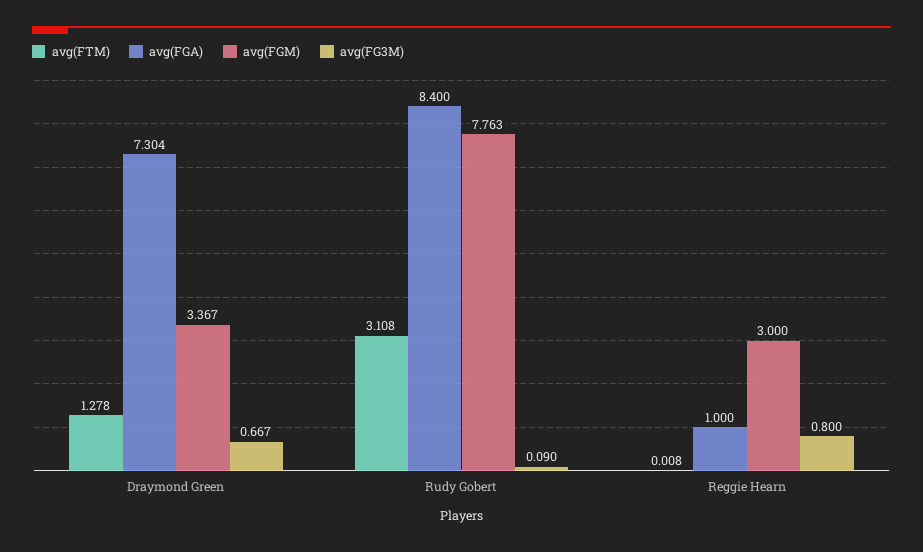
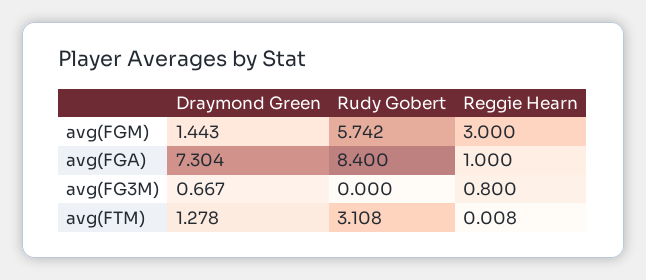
avg(FGM), Draymond Green: 3.367 -> 1.443
avg(FGM), Rudy Gobert: 7.763 -> 5.742
avg(FG3M), Rudy Gobert: 0.09 -> 0

